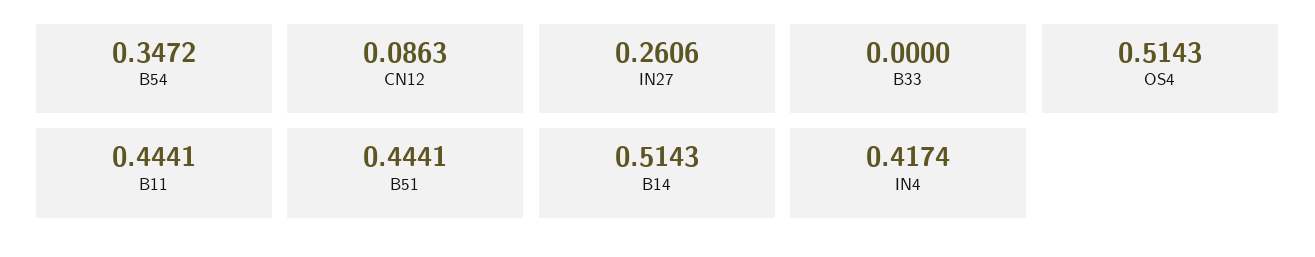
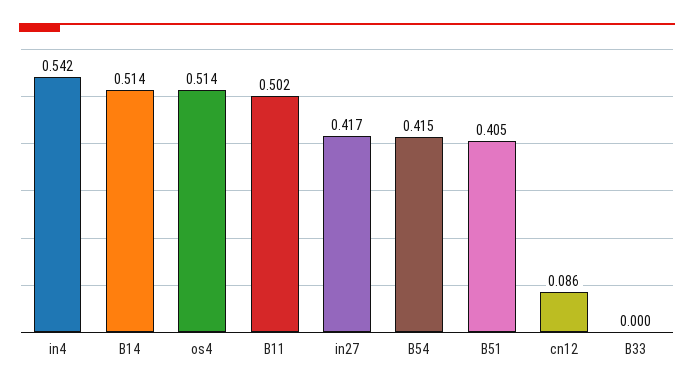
B54: 0.3472 -> 0.415
IN27: 0.2606 -> 0.417
B11: 0.4441 -> 0.502
B51: 0.4441 -> 0.405
IN4: 0.4174 -> 0.542

